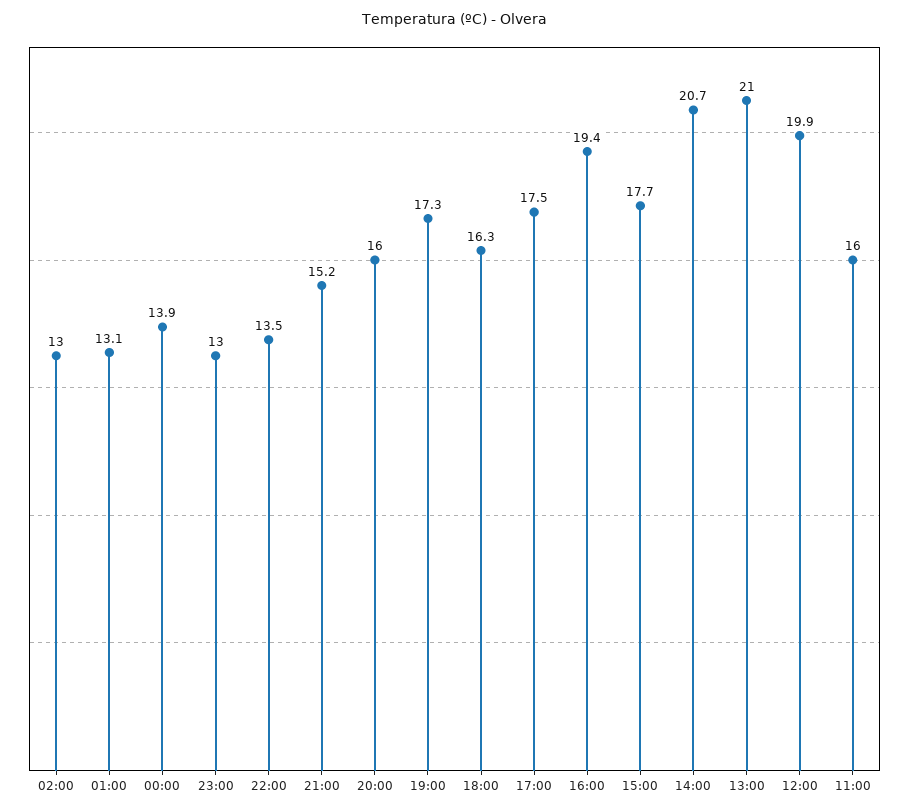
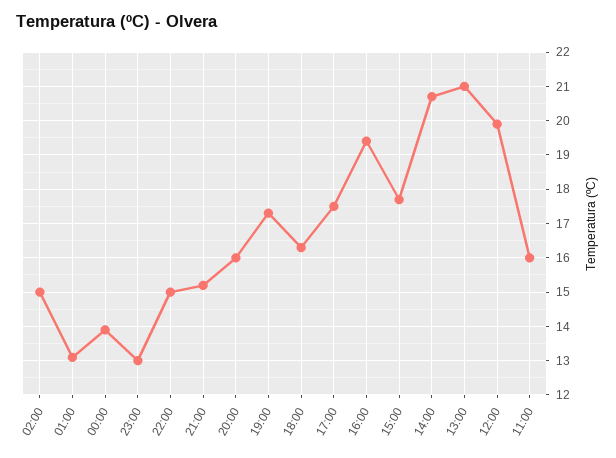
02:00: 13 -> 15
22:00: 13.5 -> 15

